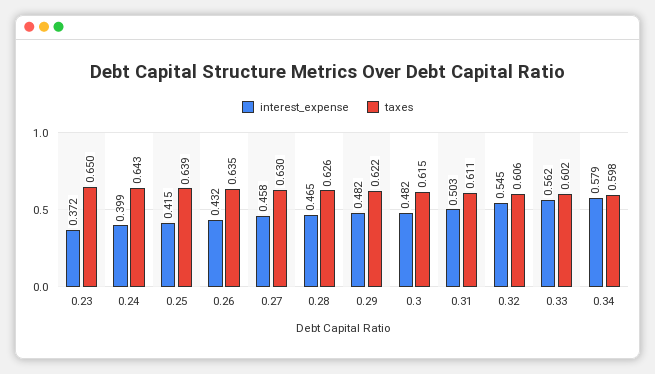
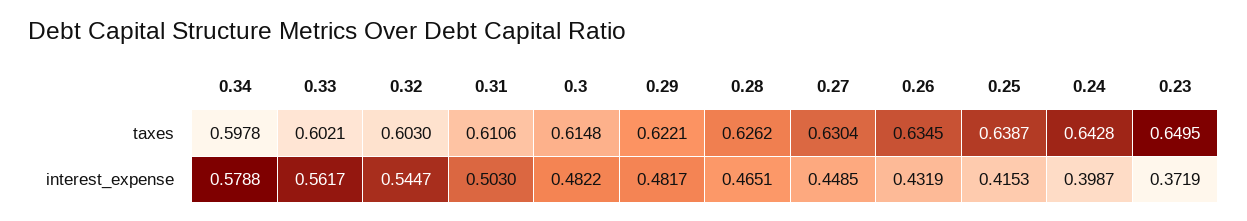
interest_expense, 0.27: 0.458 -> 0.4485
taxes, 0.32: 0.606 -> 0.603

